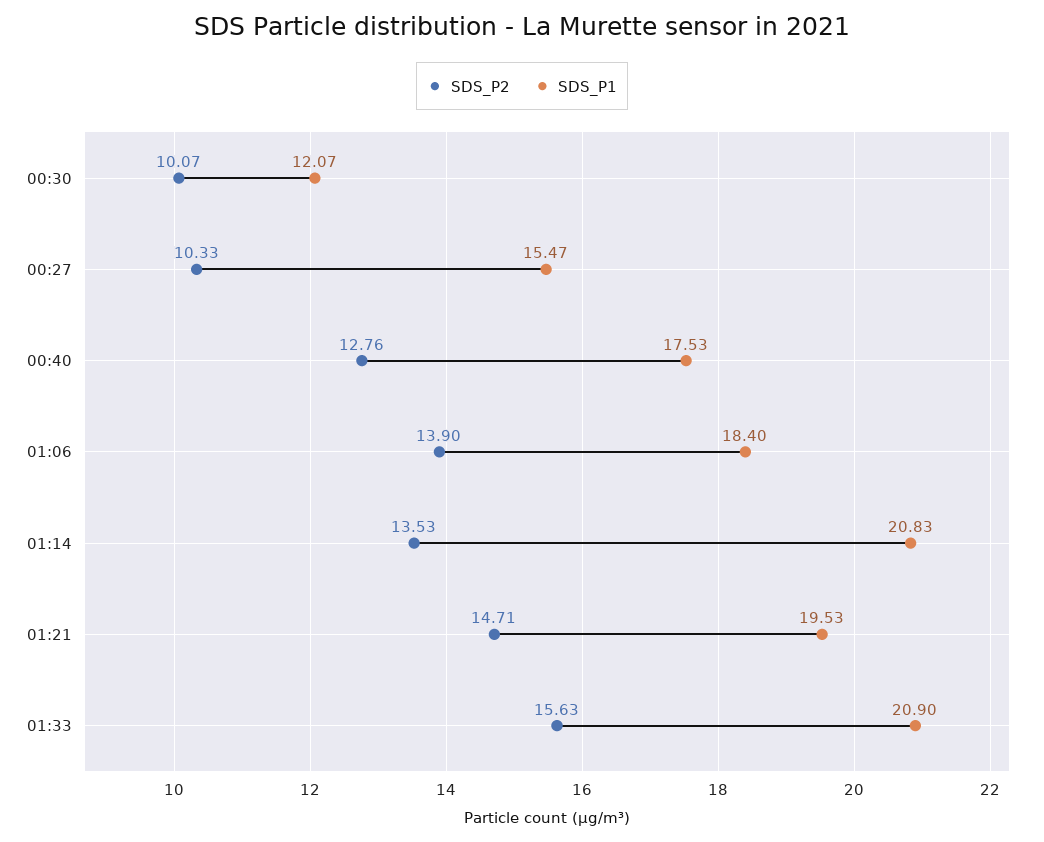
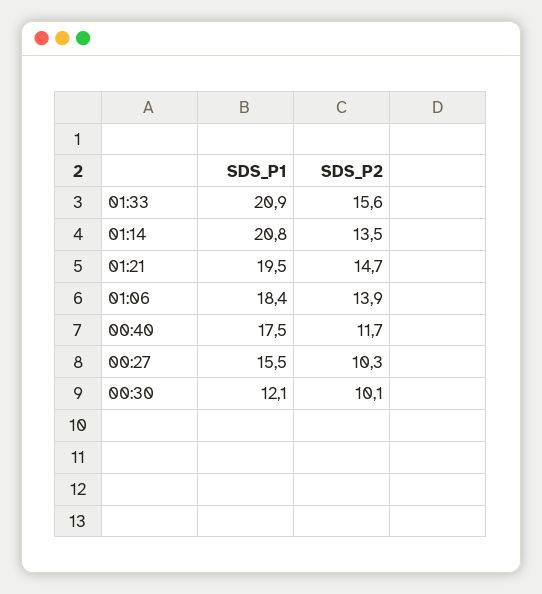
SDS_P2, 00:40: 12.76 -> 11.7

